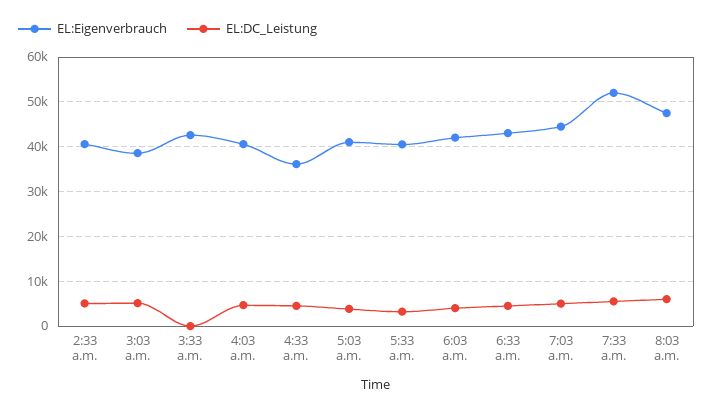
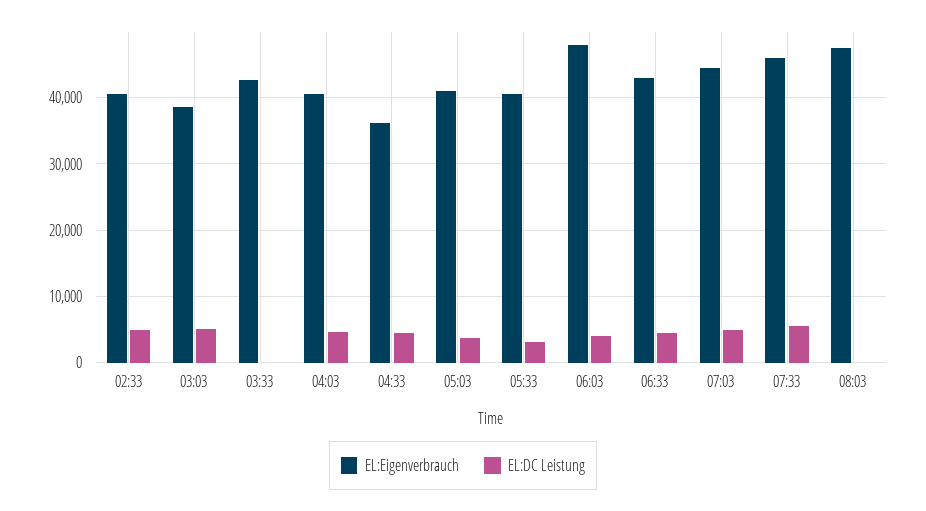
EL:Eigenverbrauch, 6:03 a.m.: 42000 -> 48000
EL:Eigenverbrauch, 7:33 a.m.: 52000 -> 46000
EL:DC_Leistung, 8:03 a.m.: 6000 -> 0

